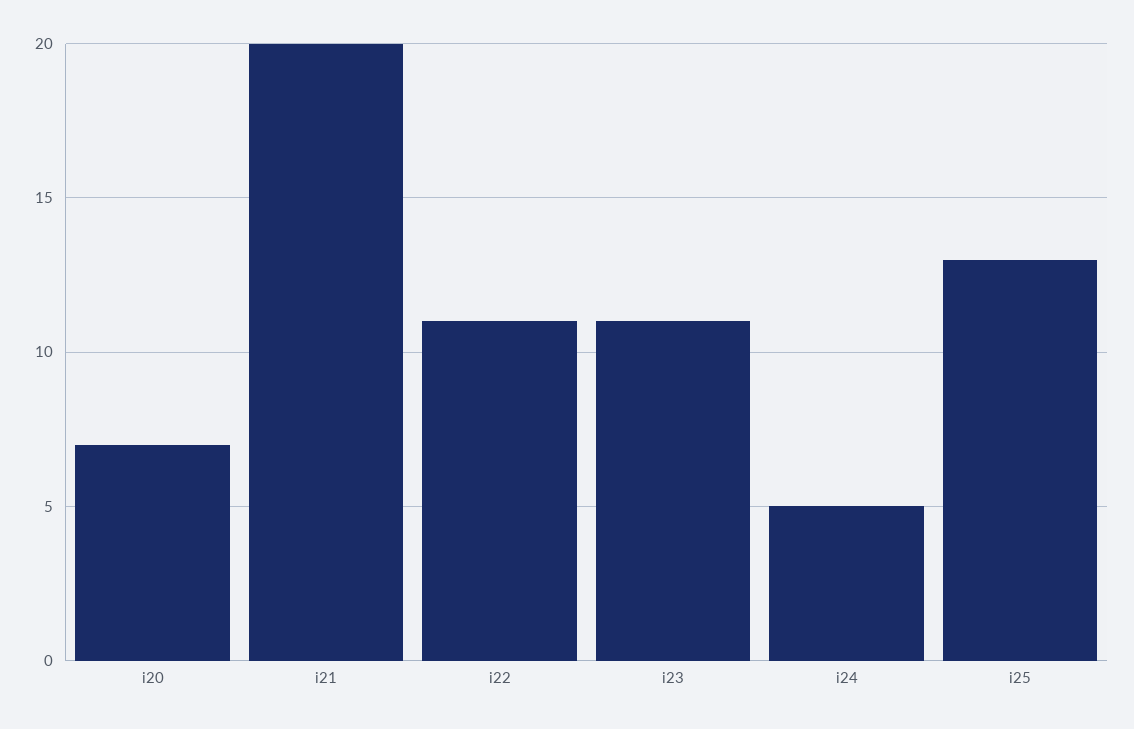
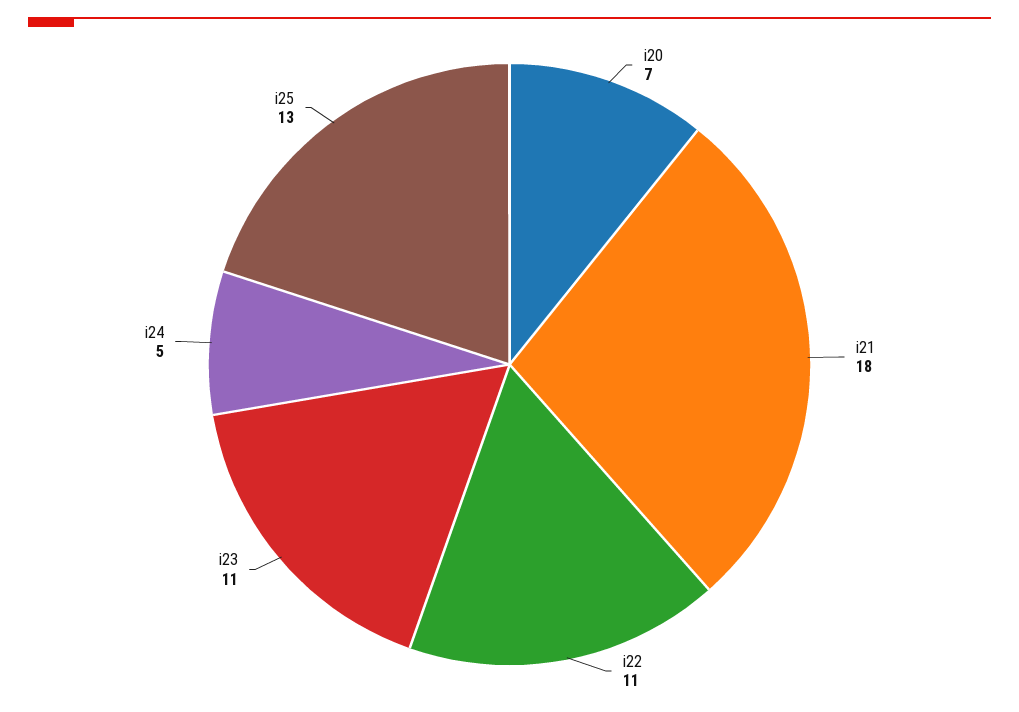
i21: 20 -> 18

